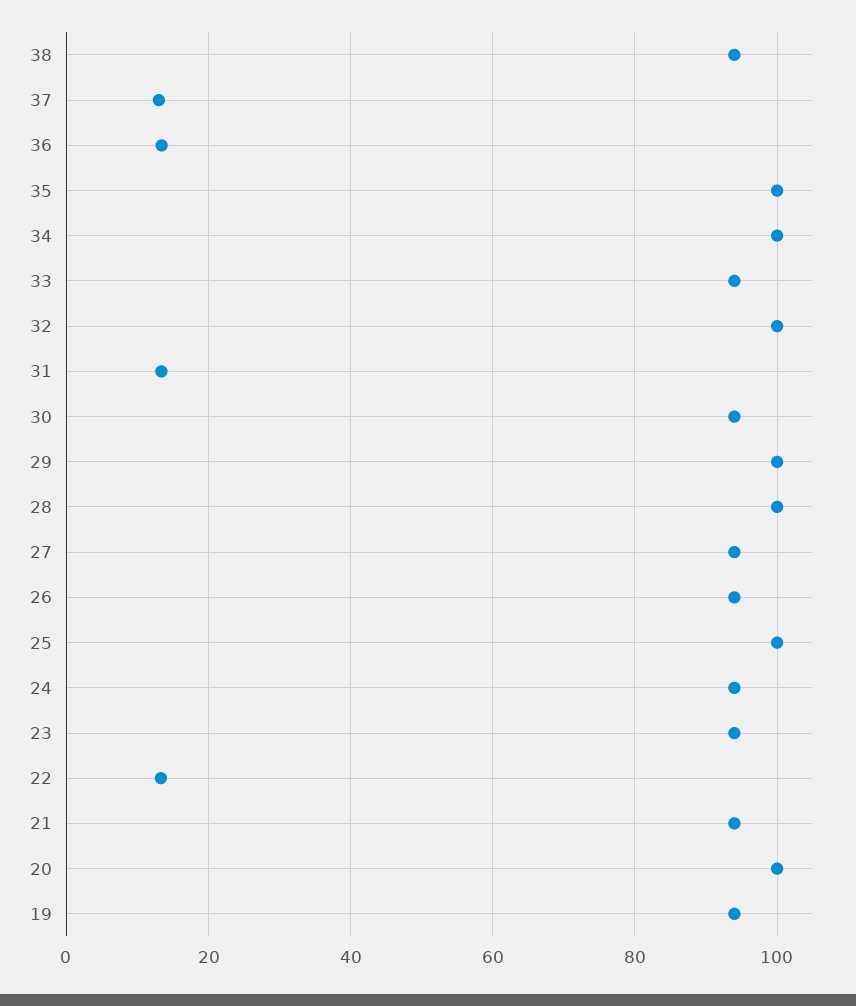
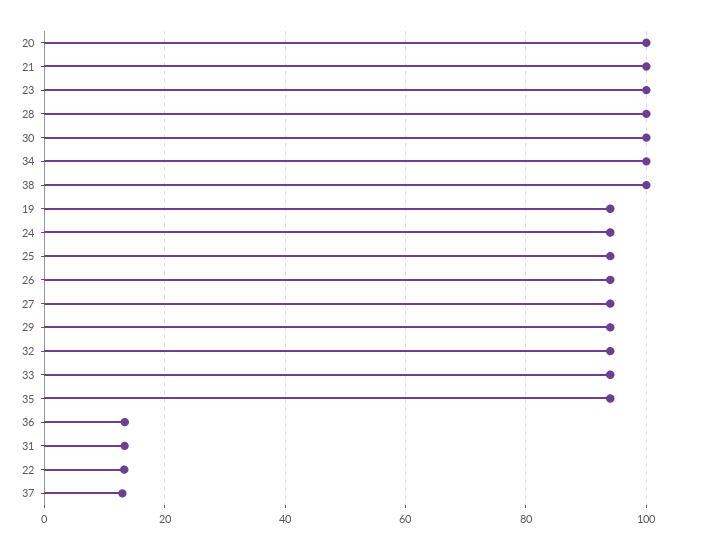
38: 94 -> 100
35: 100 -> 94
32: 100 -> 94
30: 94 -> 100
29: 100 -> 94
25: 100 -> 94
23: 94 -> 100
21: 94 -> 100

